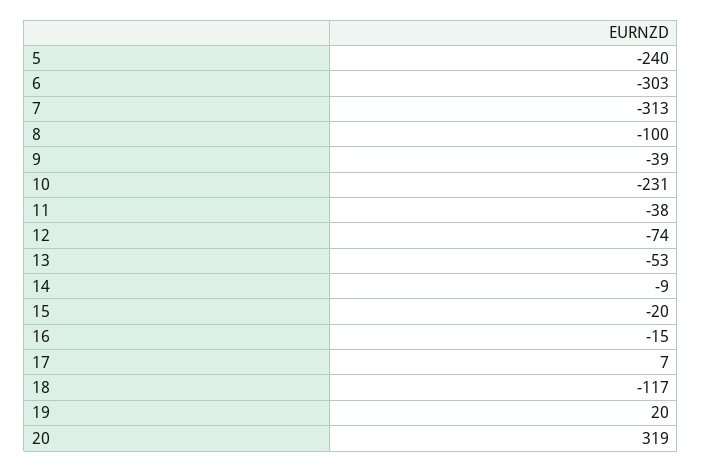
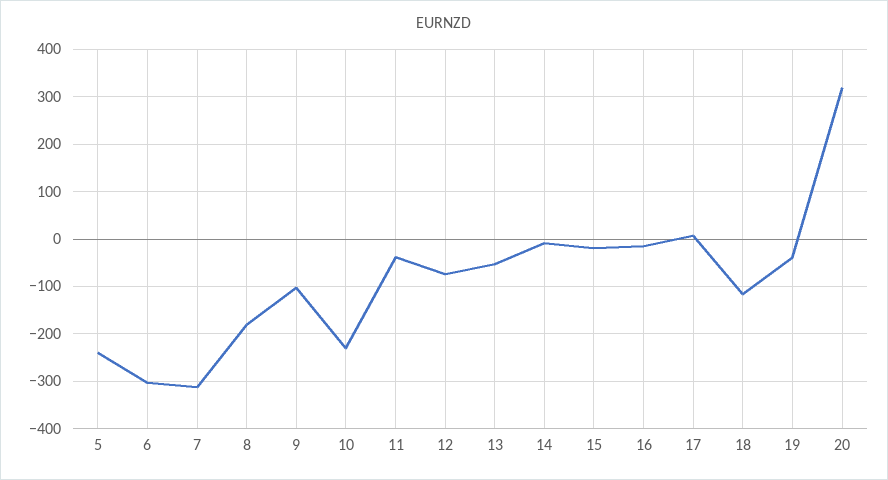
8: -100 -> -180
9: -39 -> -100
19: 20 -> -40

